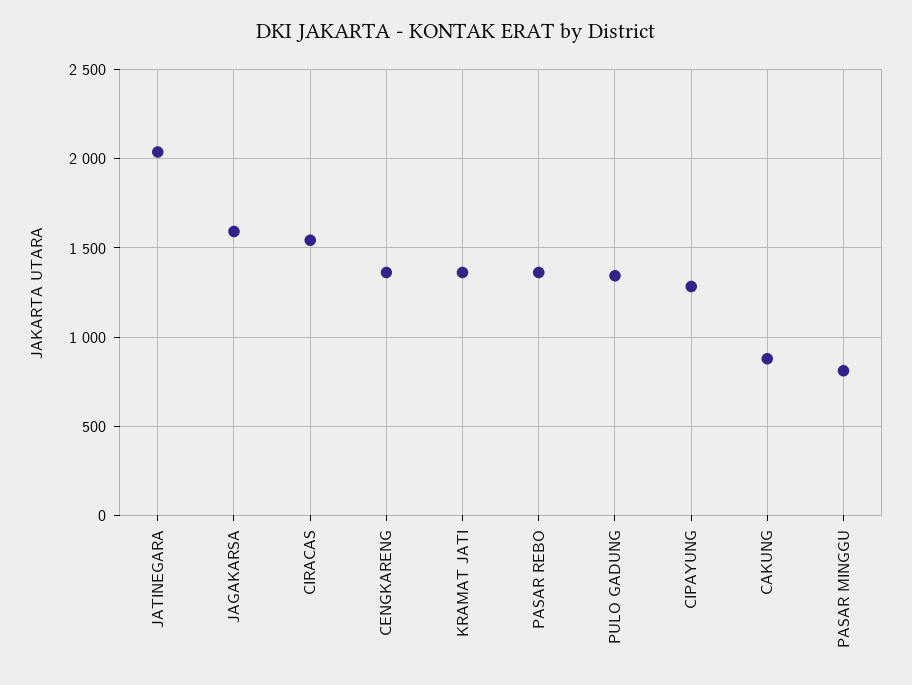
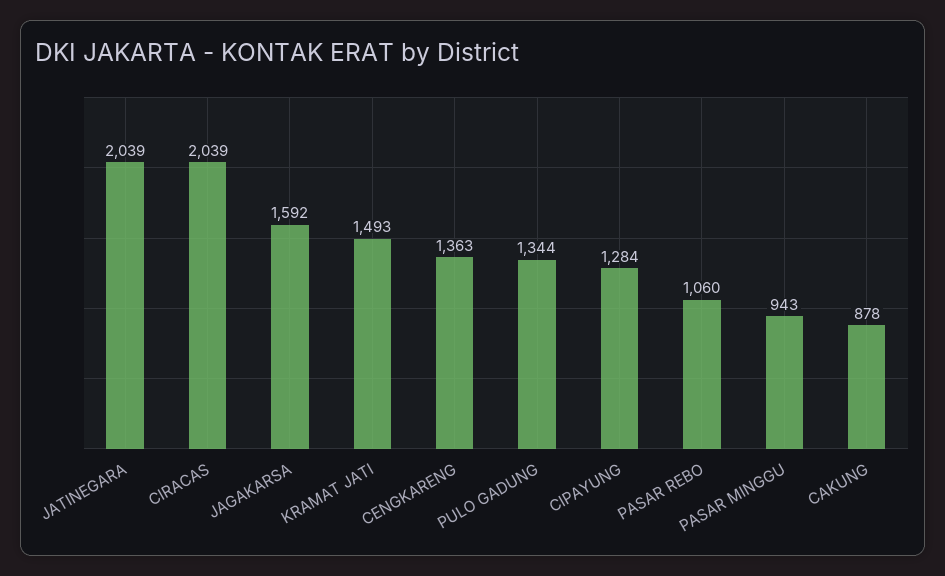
CIRACAS: 1550 -> 2039
KRAMAT JATI: 1350 -> 1493
PASAR REBO: 1350 -> 1060
PASAR MINGGU: 800 -> 943

